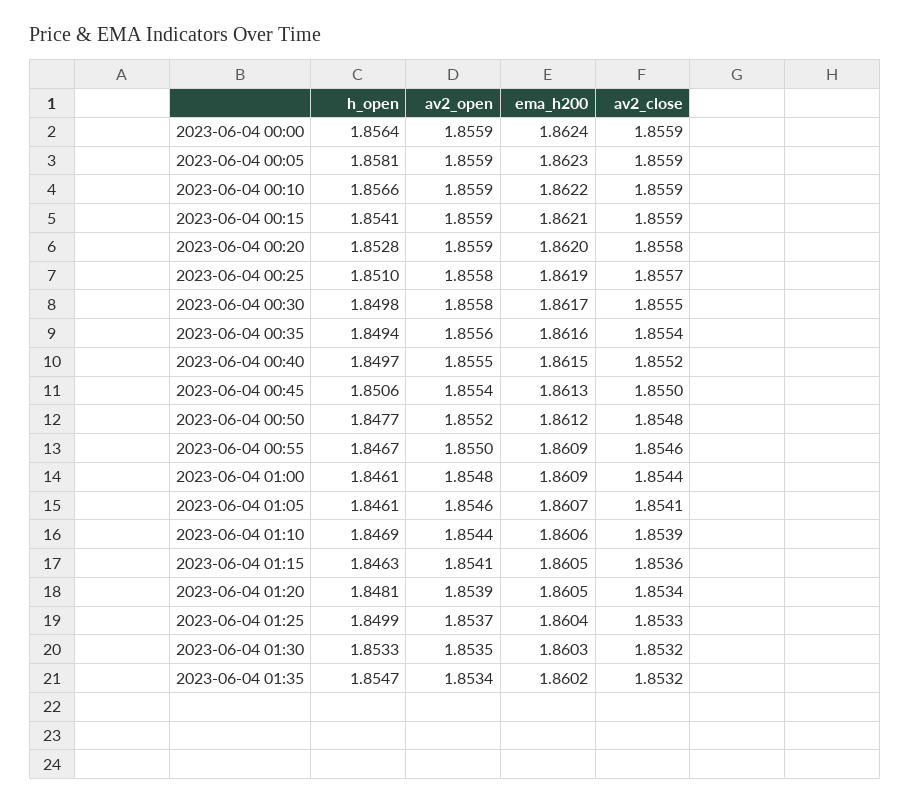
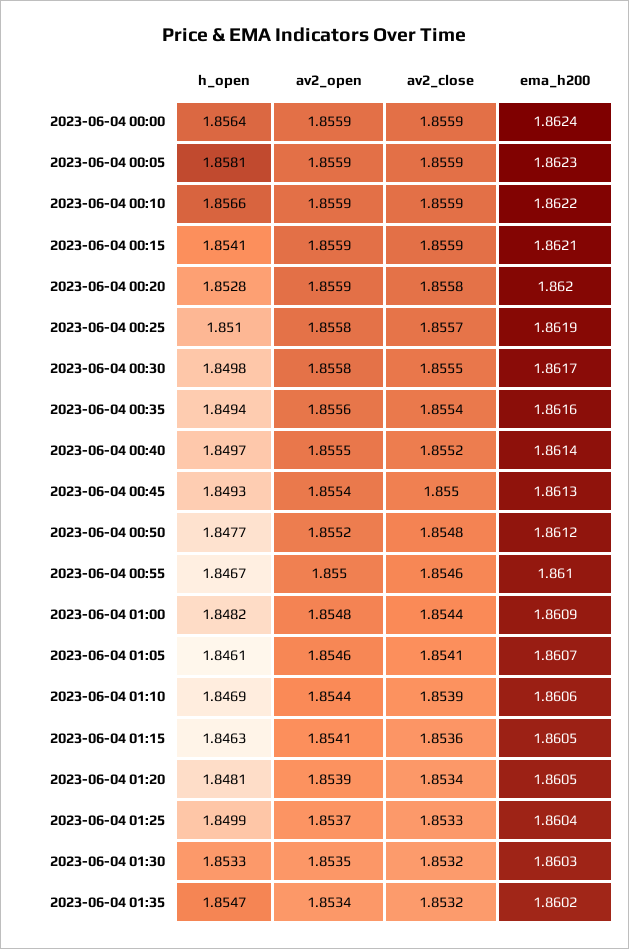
ema_h200, 2023-06-04 00:40: 1.8615 -> 1.8614
h_open, 2023-06-04 00:45: 1.8506 -> 1.8493
ema_h200, 2023-06-04 00:55: 1.8609 -> 1.861
h_open, 2023-06-04 01:00: 1.8461 -> 1.8482

